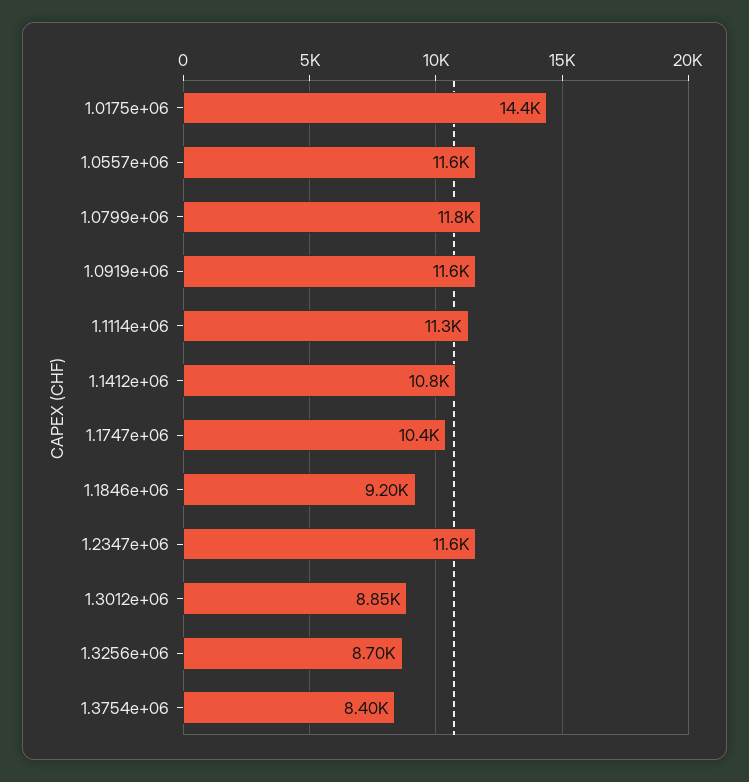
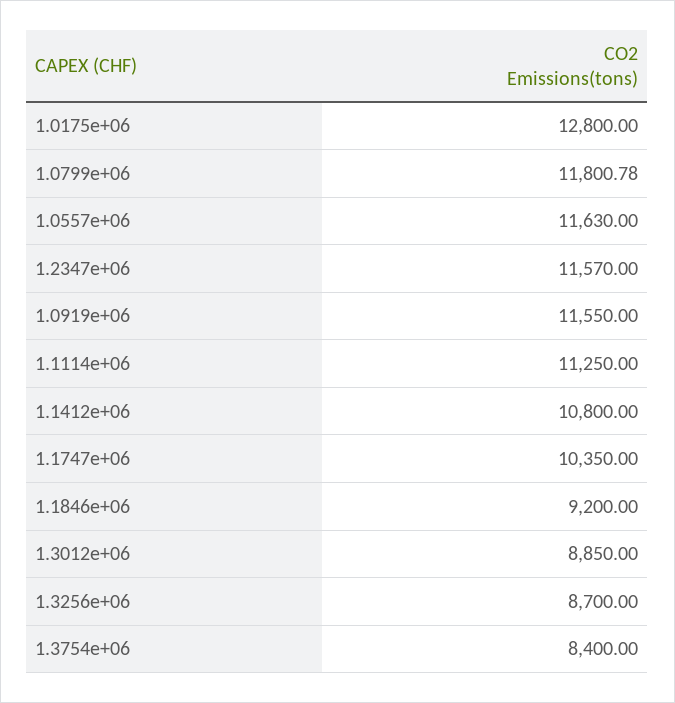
1.0175e+06: 14400 -> 12800

